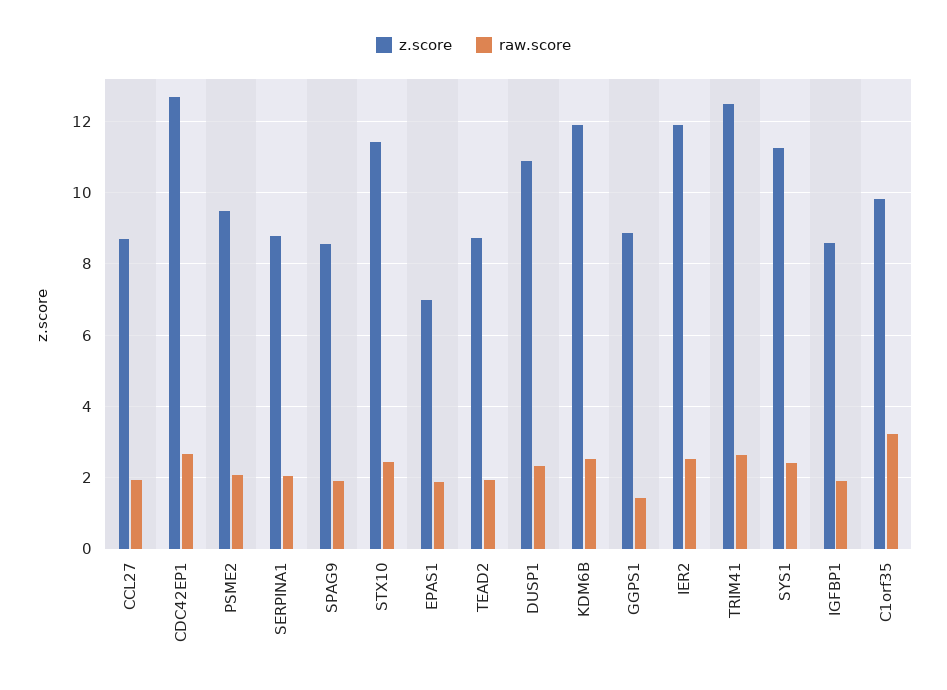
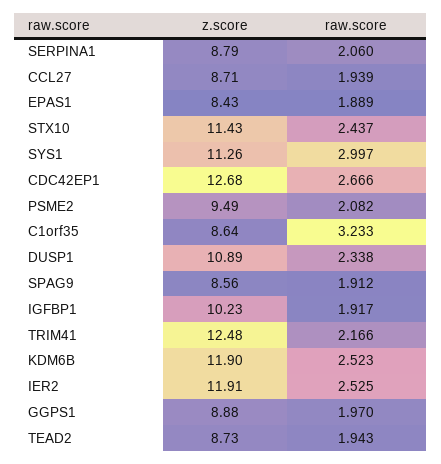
z.score, EPAS1: 7 -> 8.43
raw.score, GGPS1: 1.4 -> 1.97
raw.score, TRIM41: 2.6 -> 2.166
raw.score, SYS1: 2.4 -> 2.997
z.score, IGFBP1: 8.6 -> 10.23
z.score, C1orf35: 9.8 -> 8.64

